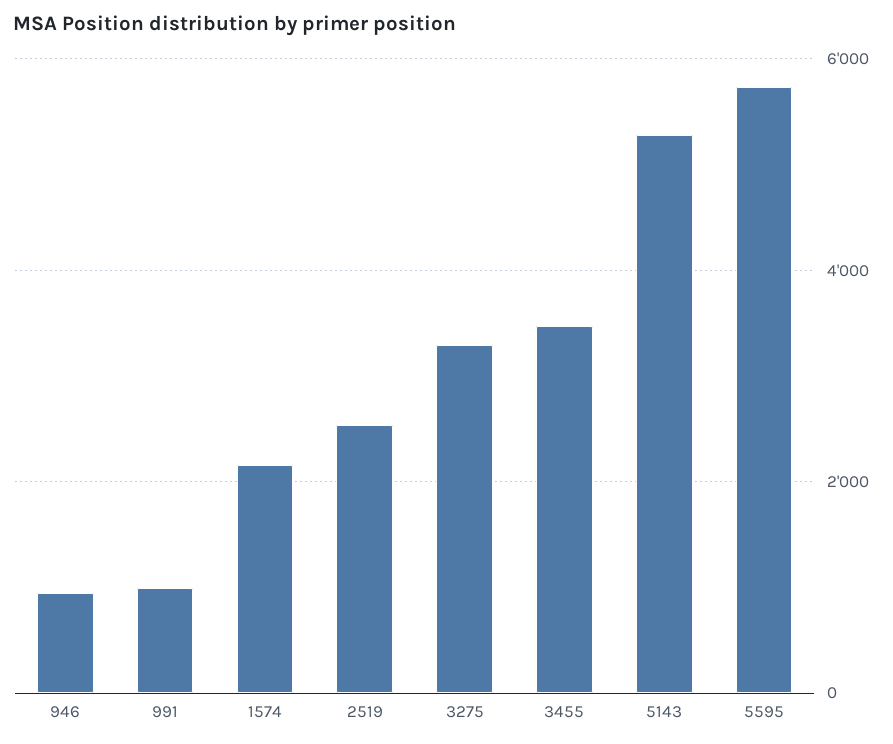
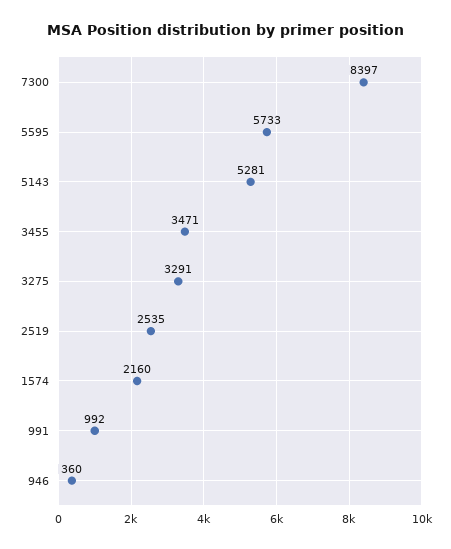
946: 1000 -> 360
7300: none -> 8397

